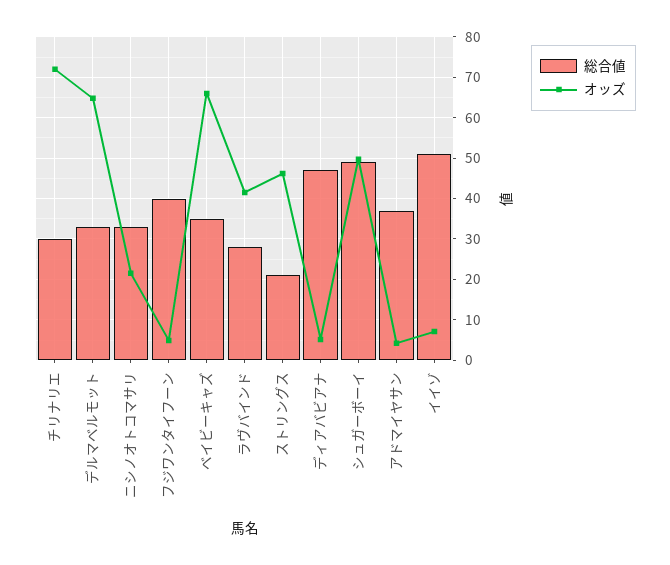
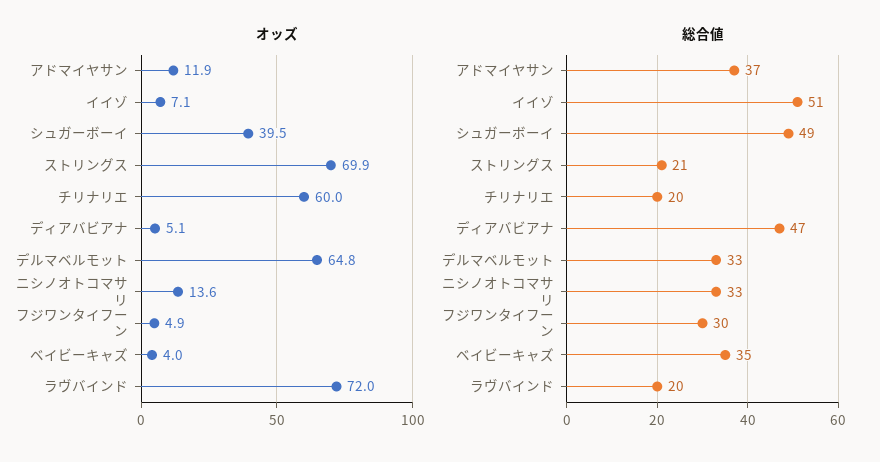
総合値, チリナリエ: 30 -> 20
オッズ, チリナリエ: 72 -> 60
オッズ, ニシノオトコマサリ: 22 -> 13.6
総合値, フジワンタイフーン: 40 -> 30
オッズ, ベイビーキャズ: 66 -> 4
総合値, ラヴバインド: 28 -> 20
オッズ, ラヴバインド: 42 -> 72
オッズ, ストリングス: 46 -> 69.9
オッズ, シュガーボーイ: 50 -> 39.5
オッズ, アドマイヤサン: 4 -> 11.9

